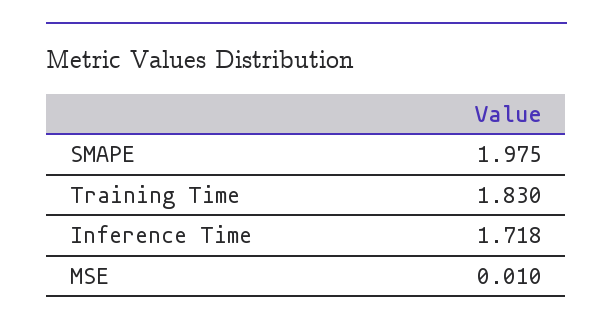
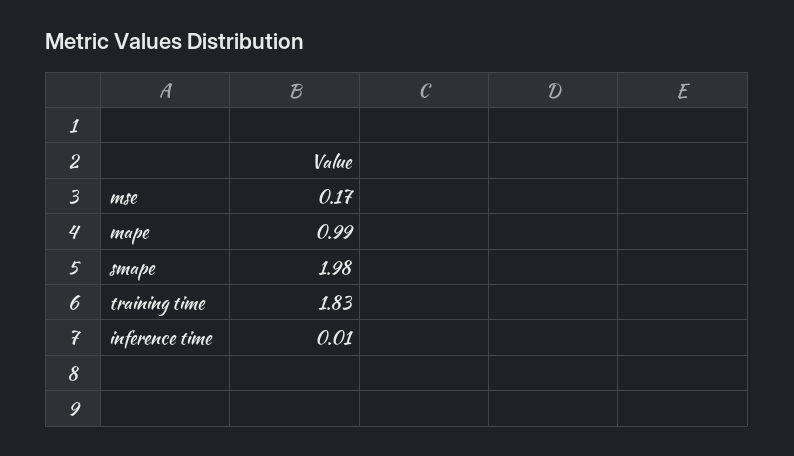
Inference Time: 1.718 -> 0.01
MSE: 0.01 -> 0.17
mape: none -> 0.99

